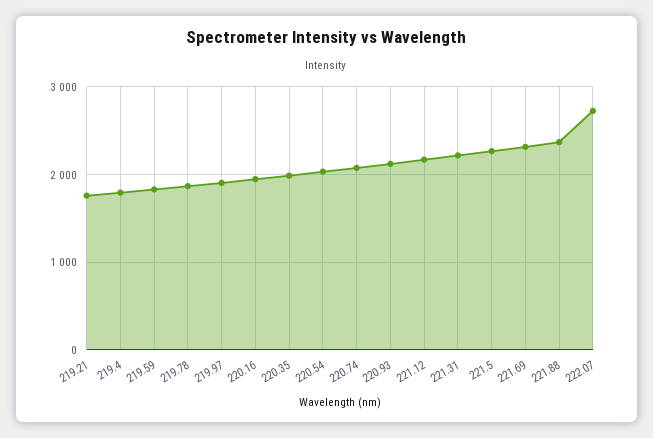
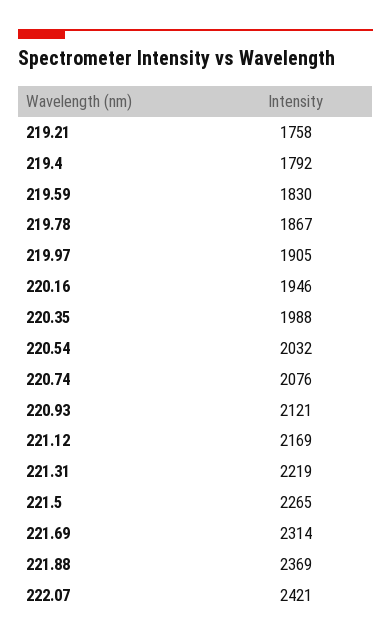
222.07: 2700 -> 2421

